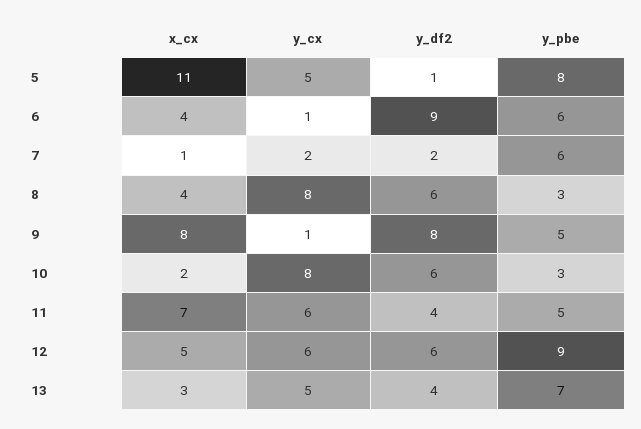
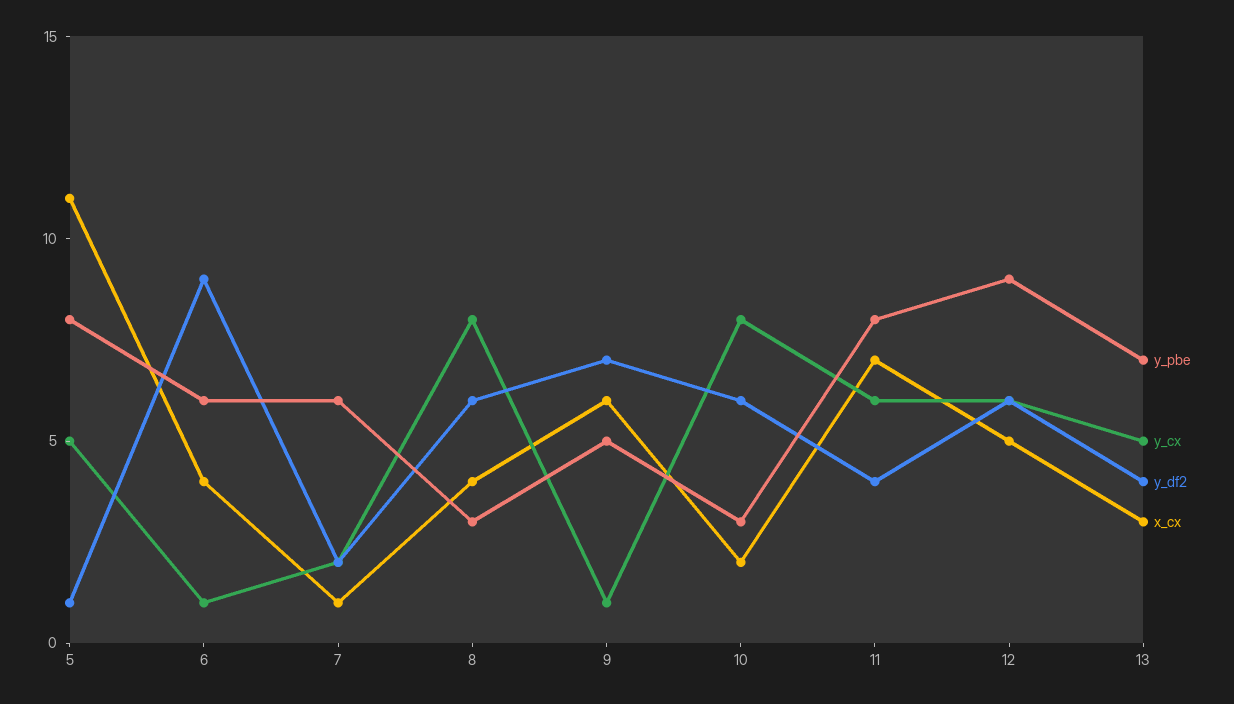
x_cx, 9: 8 -> 6
y_df2, 9: 8 -> 7
y_pbe, 11: 5 -> 8

